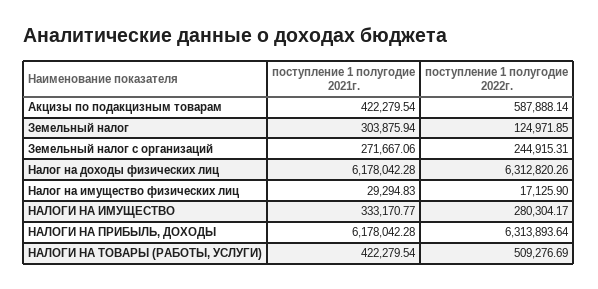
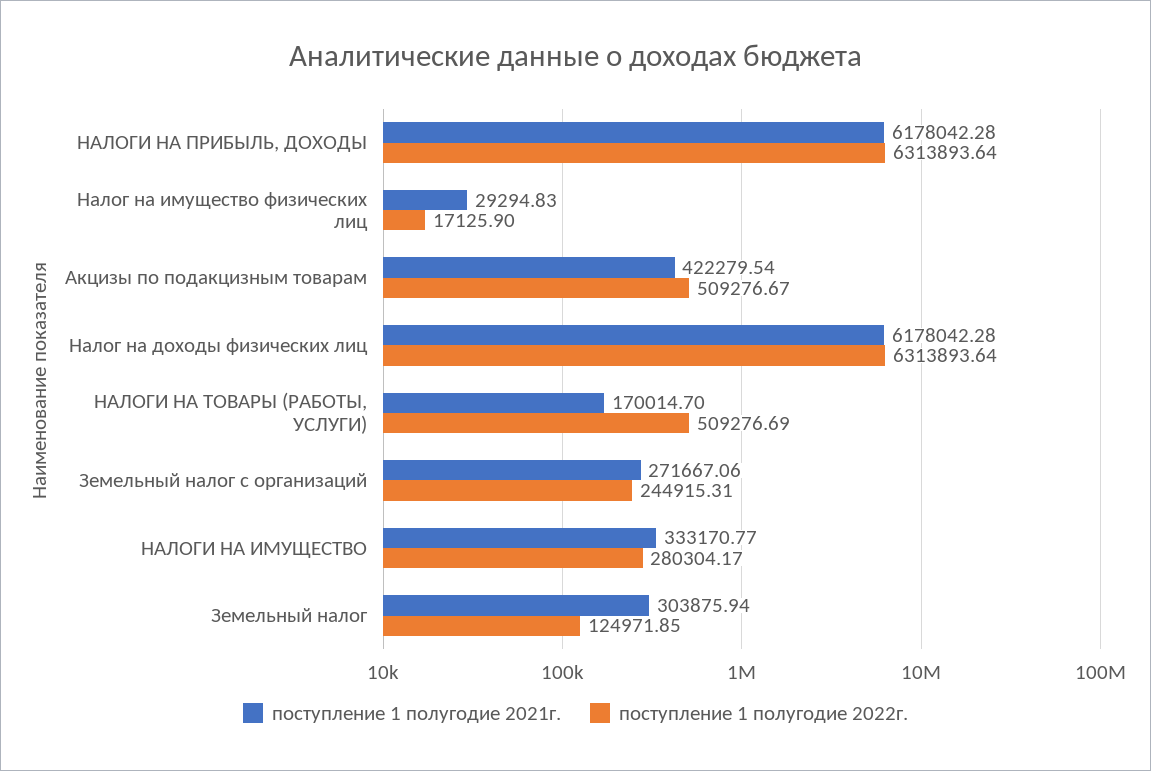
поступление 1 полугодие 2022г., Акцизы по подакцизным товарам: 587888.14 -> 509276.67
поступление 1 полугодие 2022г., Налог на доходы физических лиц: 6312820.26 -> 6313893.64
поступление 1 полугодие 2021г., НАЛОГИ НА ТОВАРЫ (РАБОТЫ, УСЛУГИ): 422279.54 -> 170014.7

